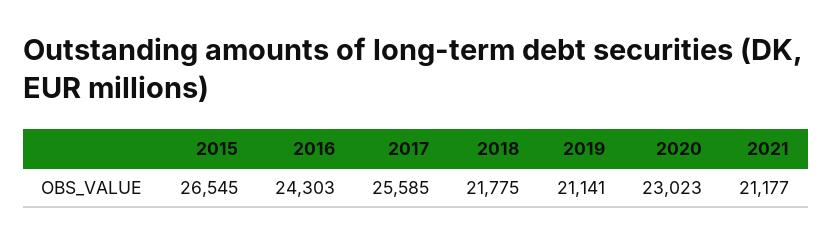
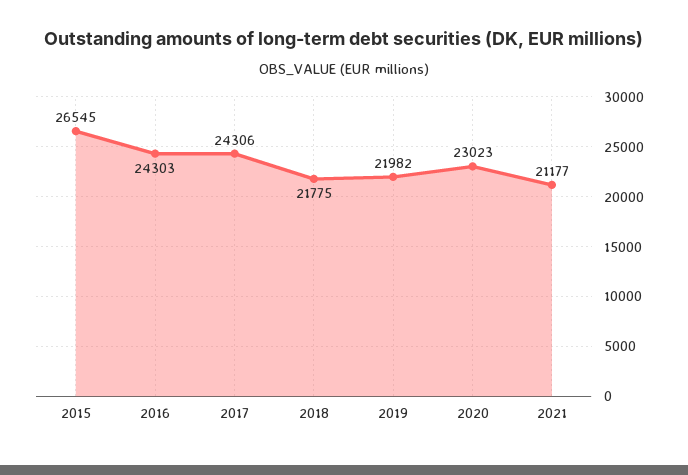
2017: 25585 -> 24306
2019: 21141 -> 21982

